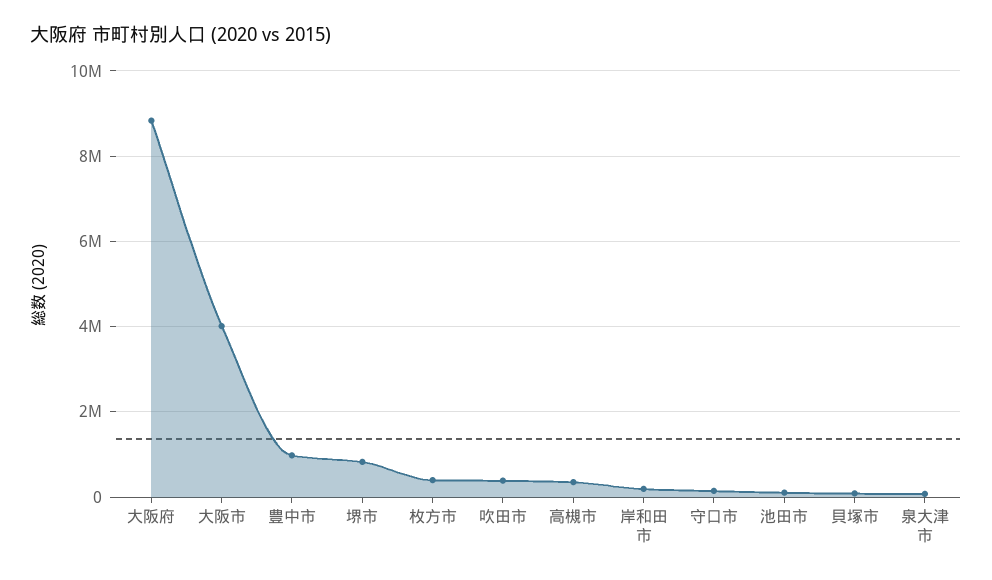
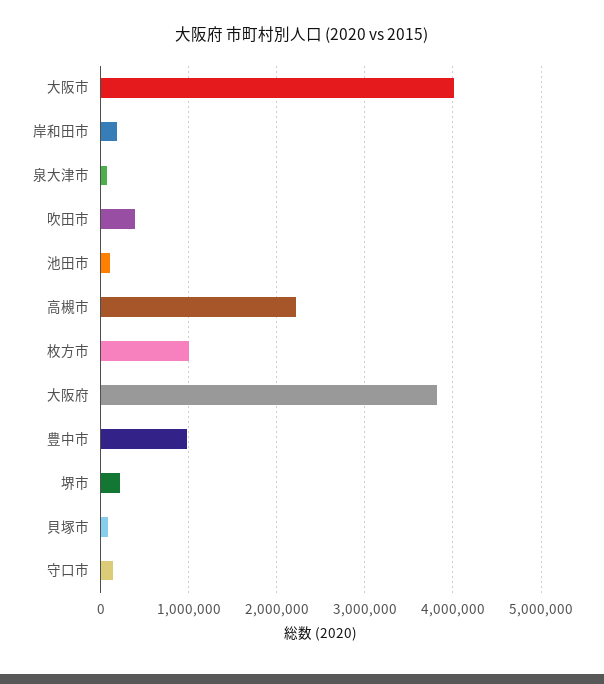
大阪府: 8800000 -> 3800000
堺市: 800000 -> 200000
枚方市: 400000 -> 1000000
高槻市: 400000 -> 2200000

